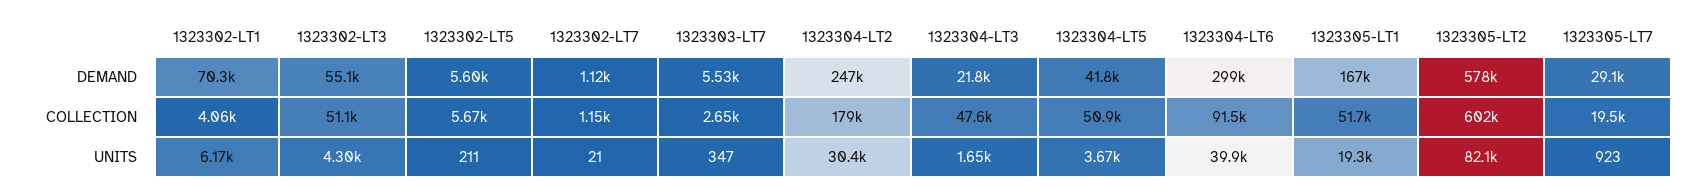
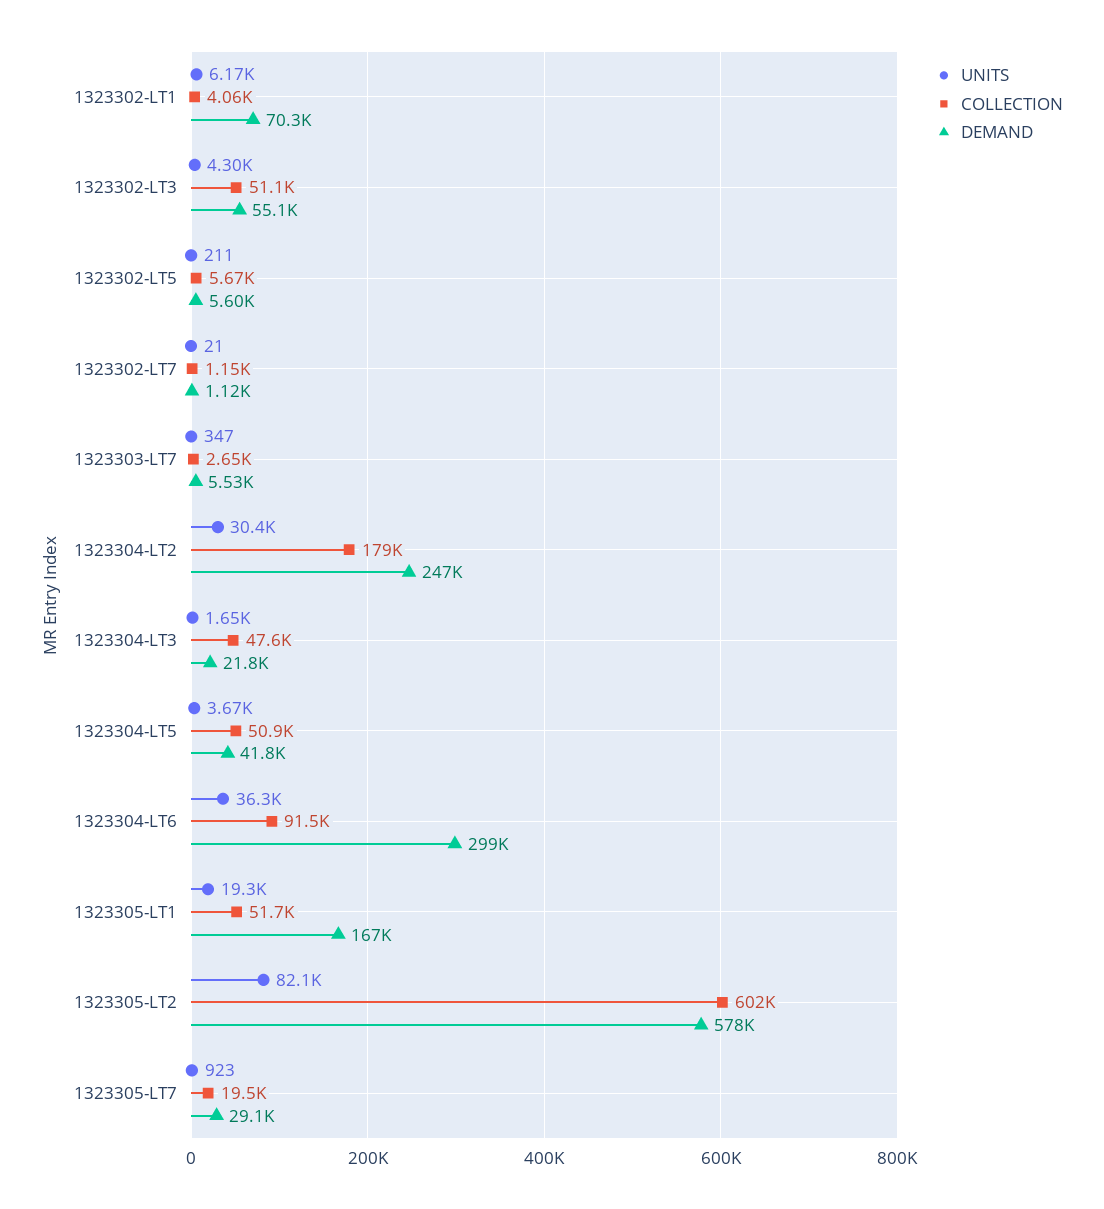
UNITS, 1323304-LT6: 39900 -> 36300

